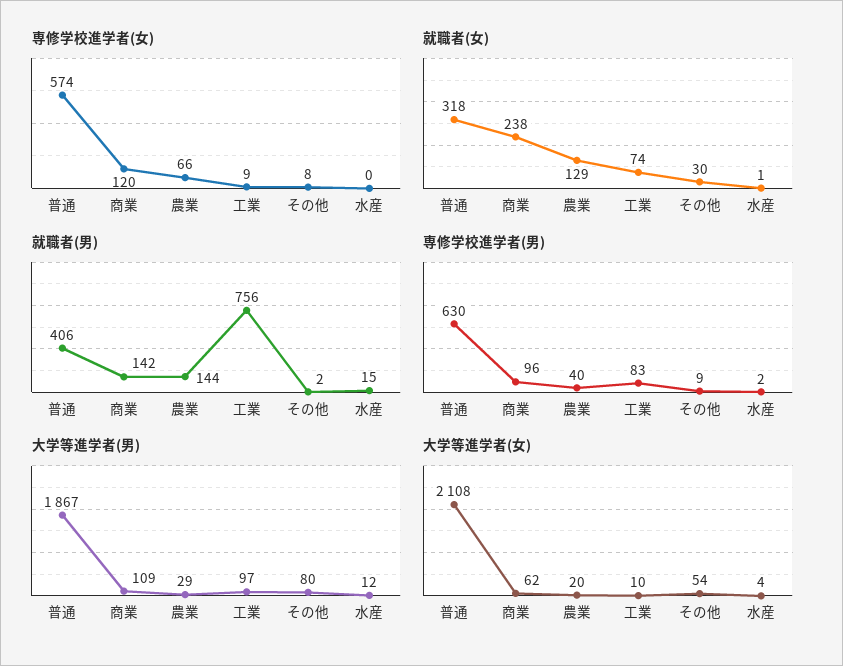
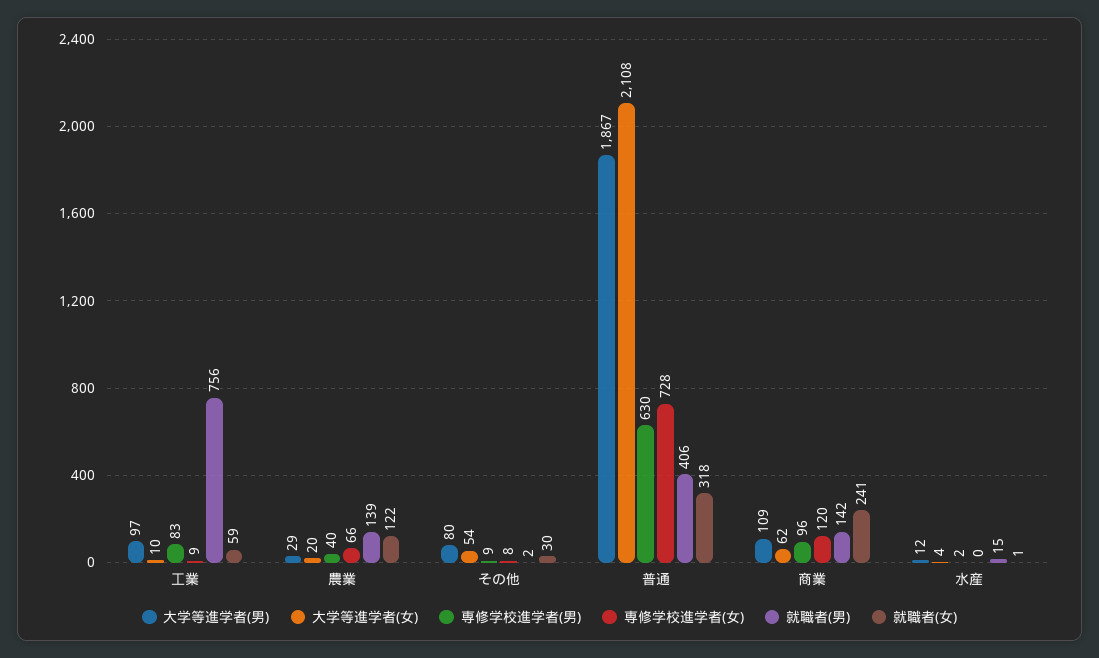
専修学校進学者(女), 普通: 574 -> 728
就職者(女), 商業: 238 -> 241
就職者(女), 農業: 129 -> 122
就職者(女), 工業: 74 -> 59
就職者(男), 農業: 144 -> 139

